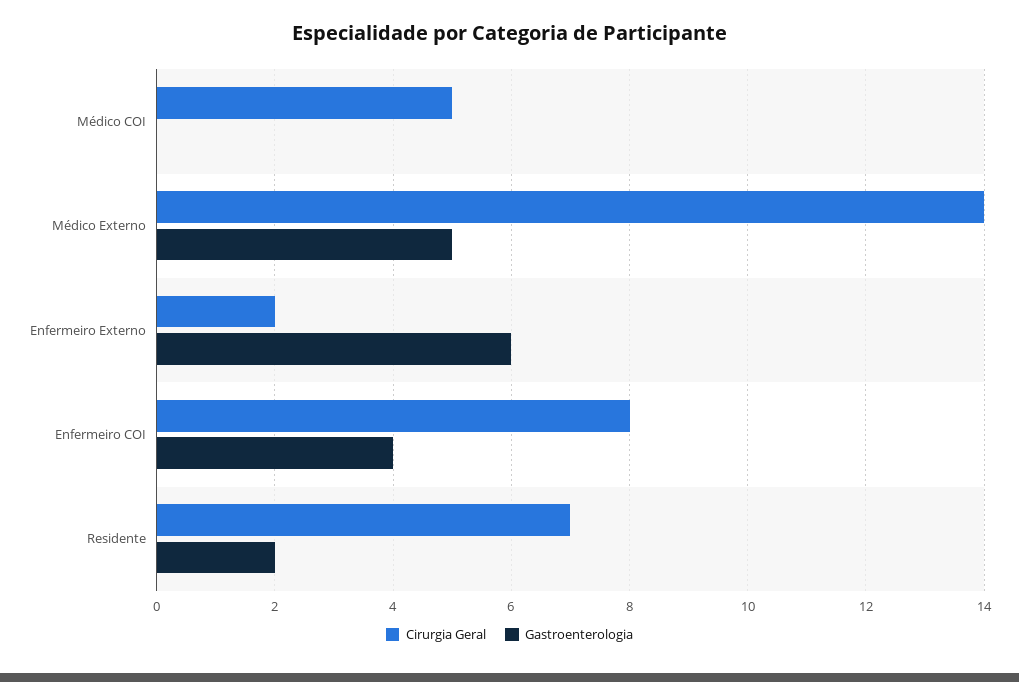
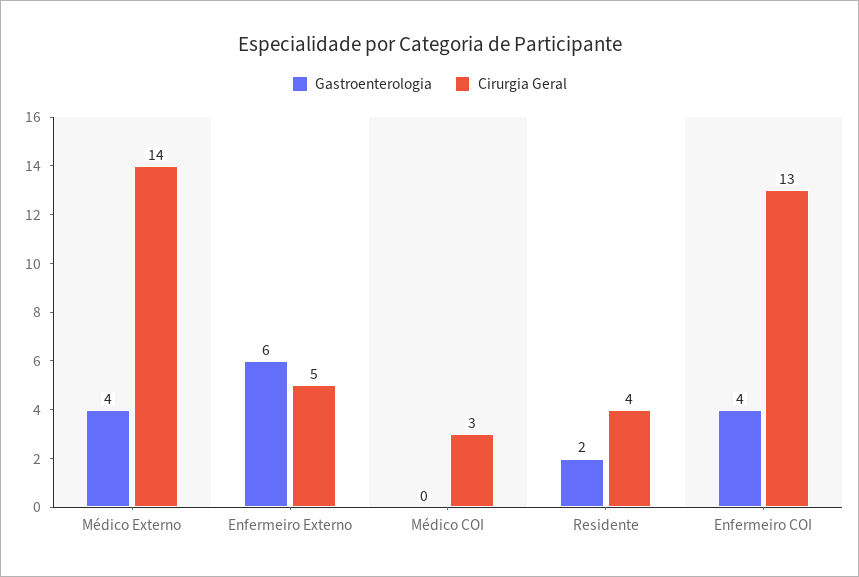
Cirurgia Geral, Médico COI: 5 -> 3
Gastroenterologia, Médico Externo: 5 -> 4
Cirurgia Geral, Enfermeiro Externo: 2 -> 5
Cirurgia Geral, Enfermeiro COI: 8 -> 13
Cirurgia Geral, Residente: 7 -> 4

